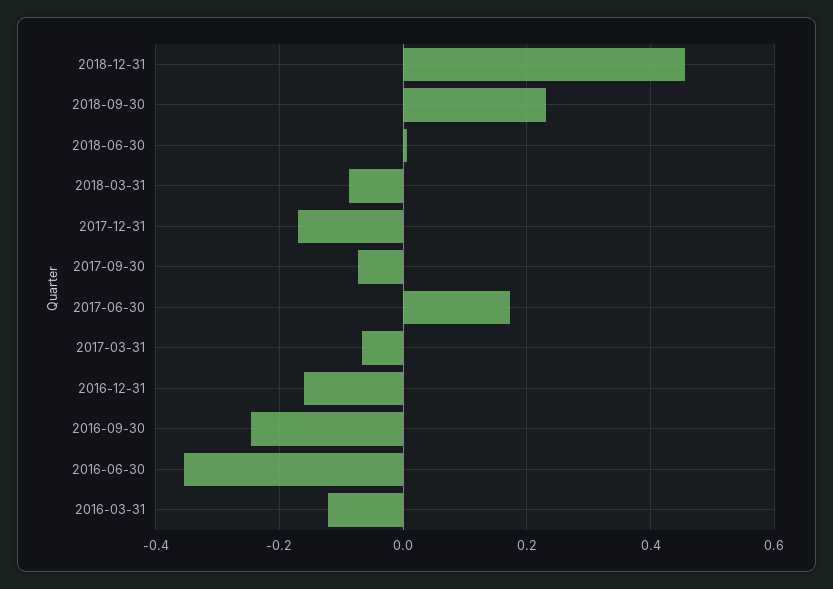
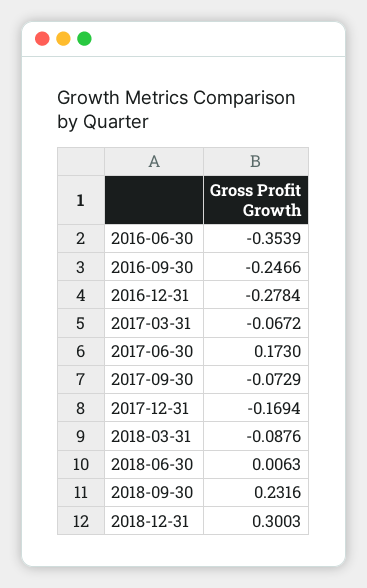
2018-12-31: 0.46 -> 0.3003
2016-12-31: -0.16 -> -0.2784
2016-03-31: -0.12 -> none

